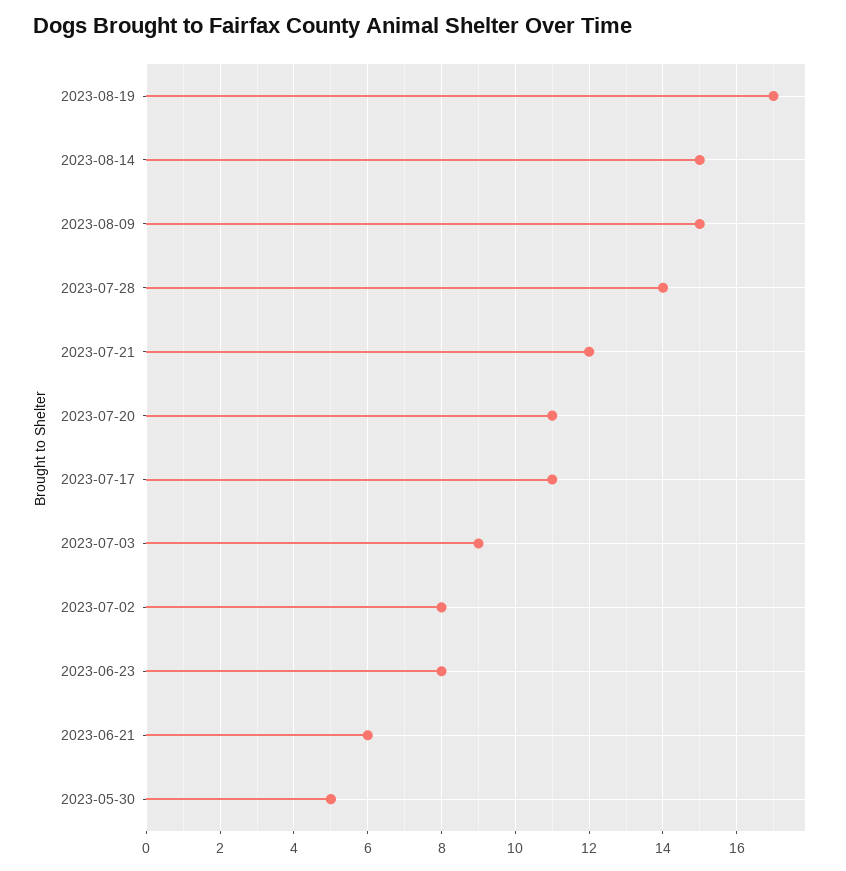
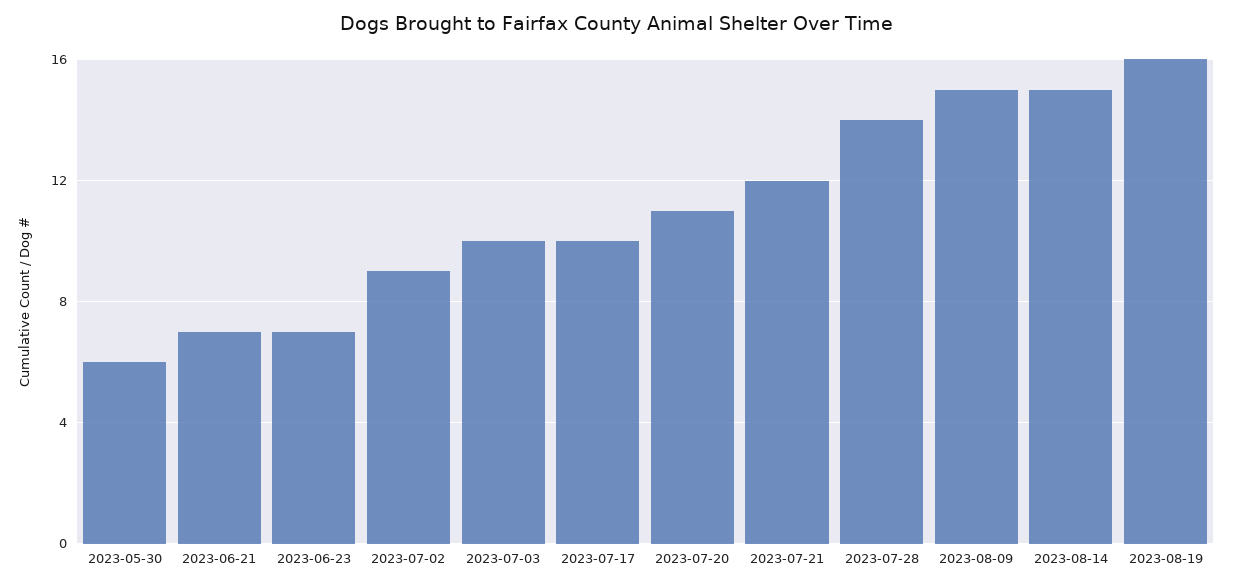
2023-08-19: 17 -> 16
2023-07-17: 11 -> 10
2023-07-03: 9 -> 10
2023-07-02: 8 -> 9
2023-06-23: 8 -> 7
2023-06-21: 6 -> 7
2023-05-30: 5 -> 6

